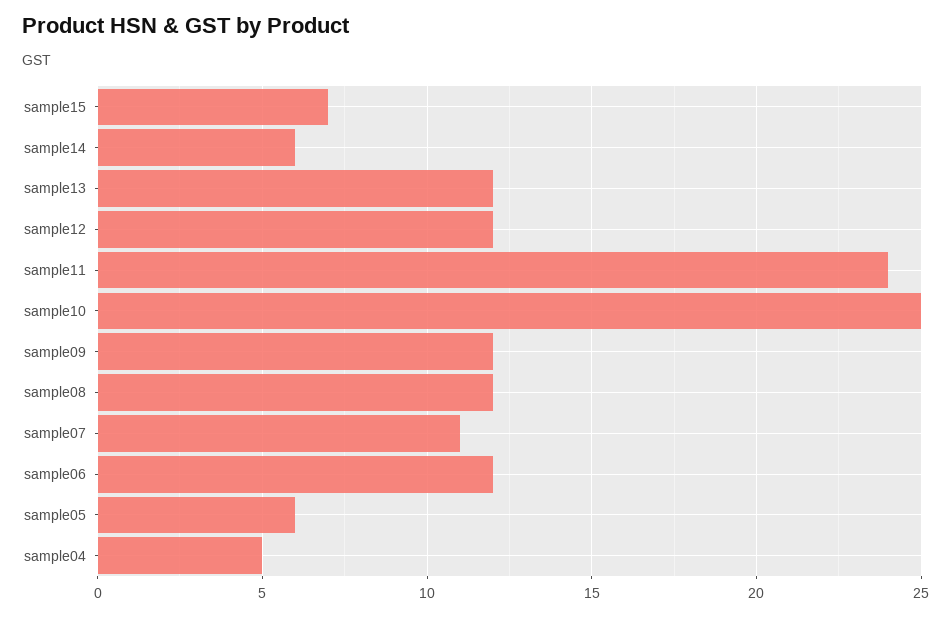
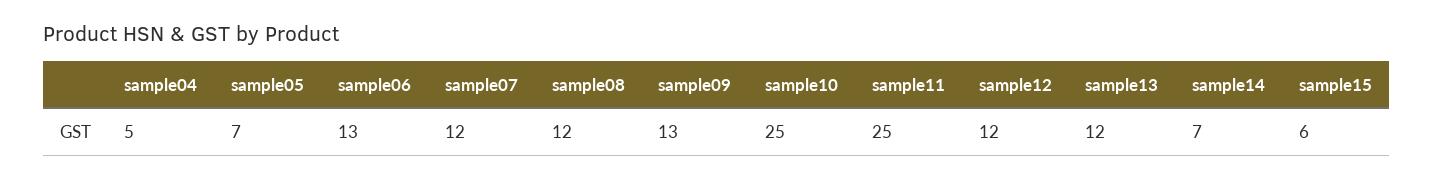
sample15: 7 -> 6
sample14: 6 -> 7
sample11: 24 -> 25
sample09: 12 -> 13
sample07: 11 -> 12
sample06: 12 -> 13
sample05: 6 -> 7

